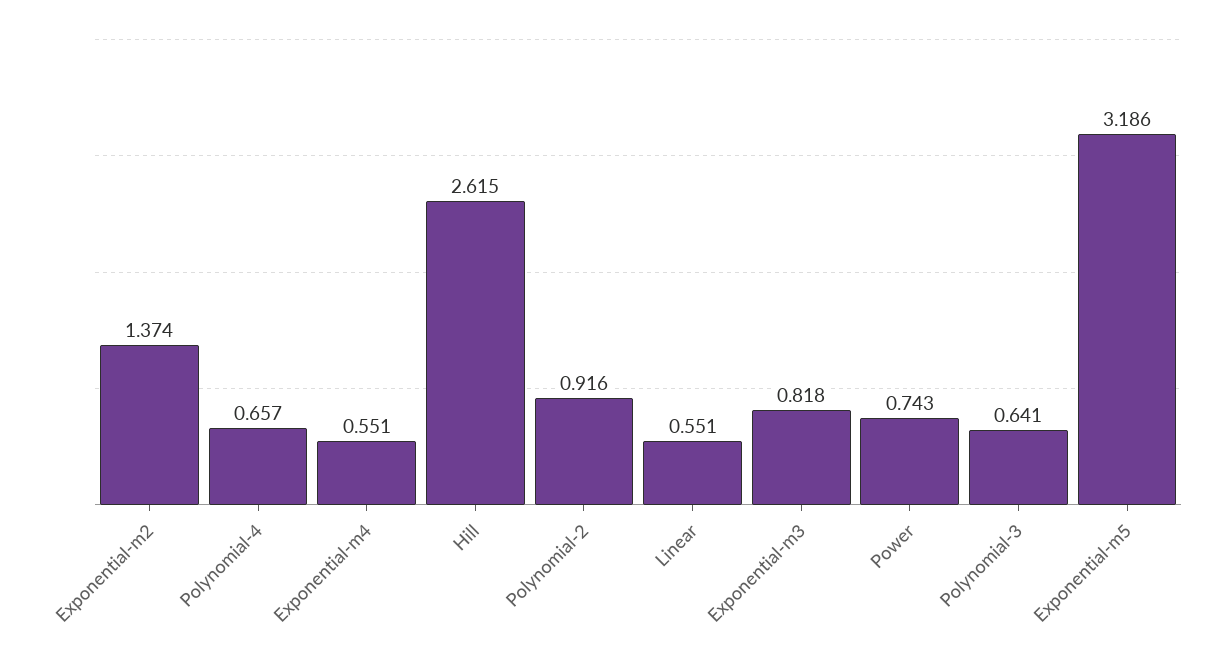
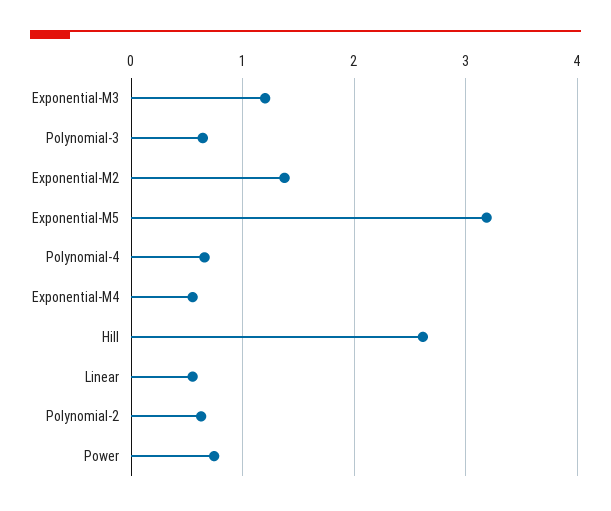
Polynomial-2: 0.916 -> 0.6
Exponential-m3: 0.818 -> 1.2

